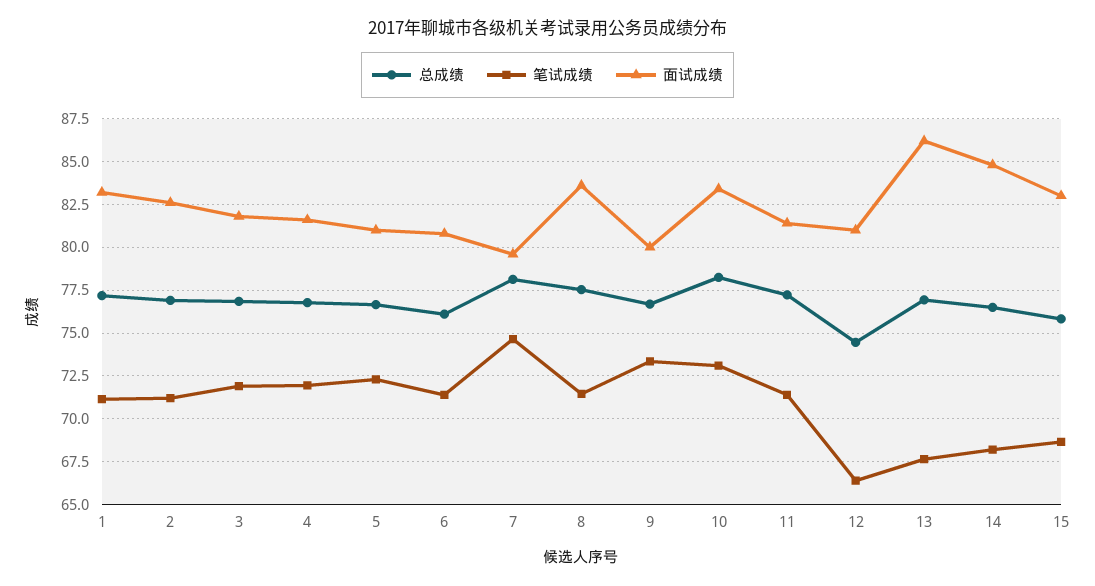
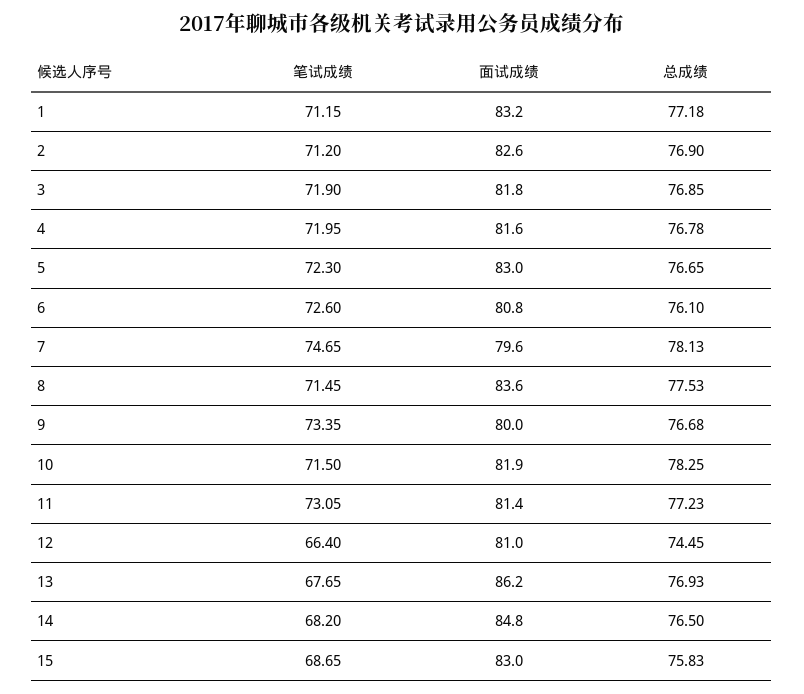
面试成绩, 5: 81 -> 83
笔试成绩, 6: 71.5 -> 72.6
笔试成绩, 10: 73 -> 71.5
面试成绩, 10: 83.5 -> 81.9
笔试成绩, 11: 71.5 -> 73.05

